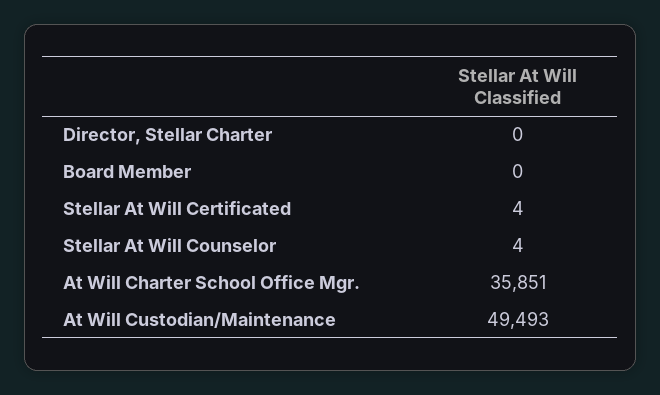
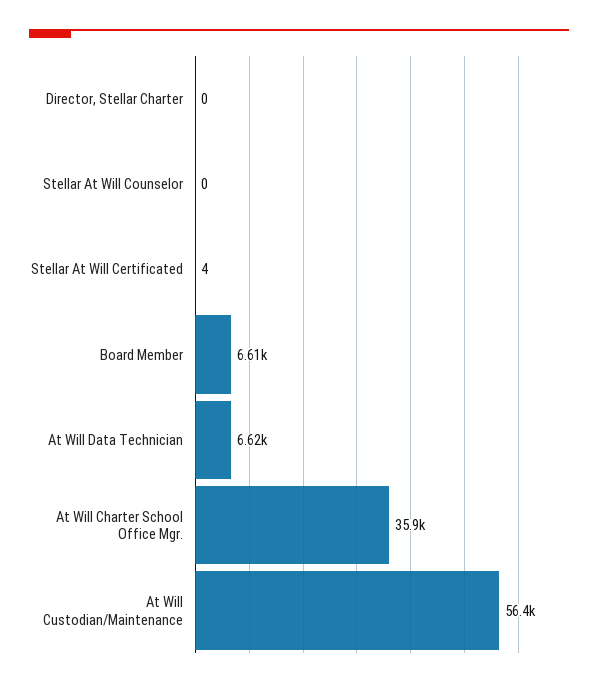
Board Member: 0 -> 6610
Stellar At Will Counselor: 4 -> 0
At Will Custodian/Maintenance: 49493 -> 56400
At Will Data Technician: none -> 6620

